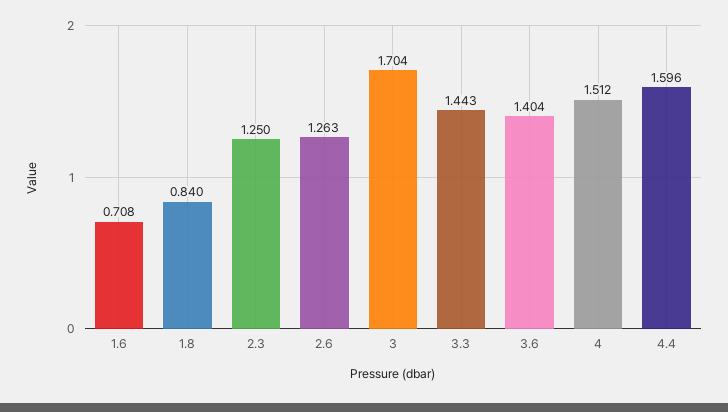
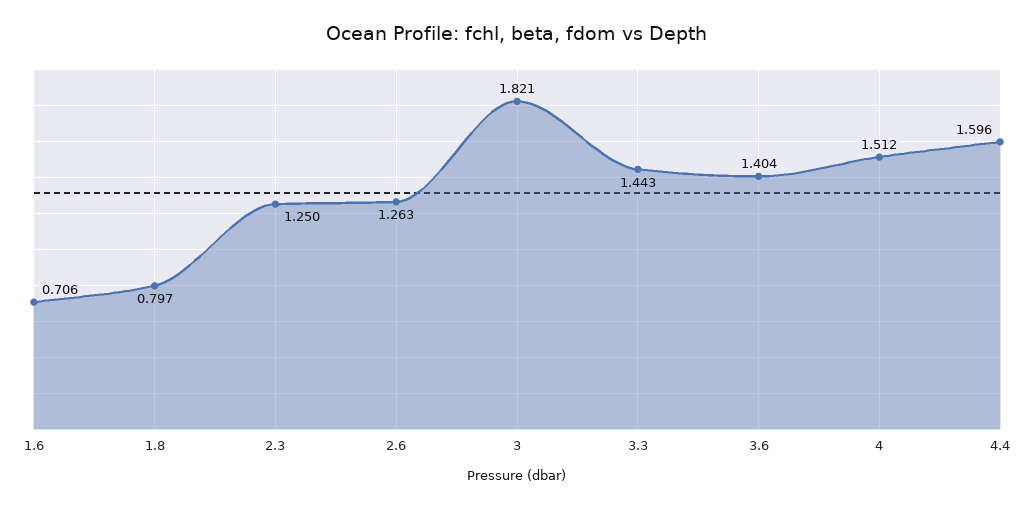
1.6: 0.708 -> 0.706
1.8: 0.84 -> 0.797
3: 1.704 -> 1.821

